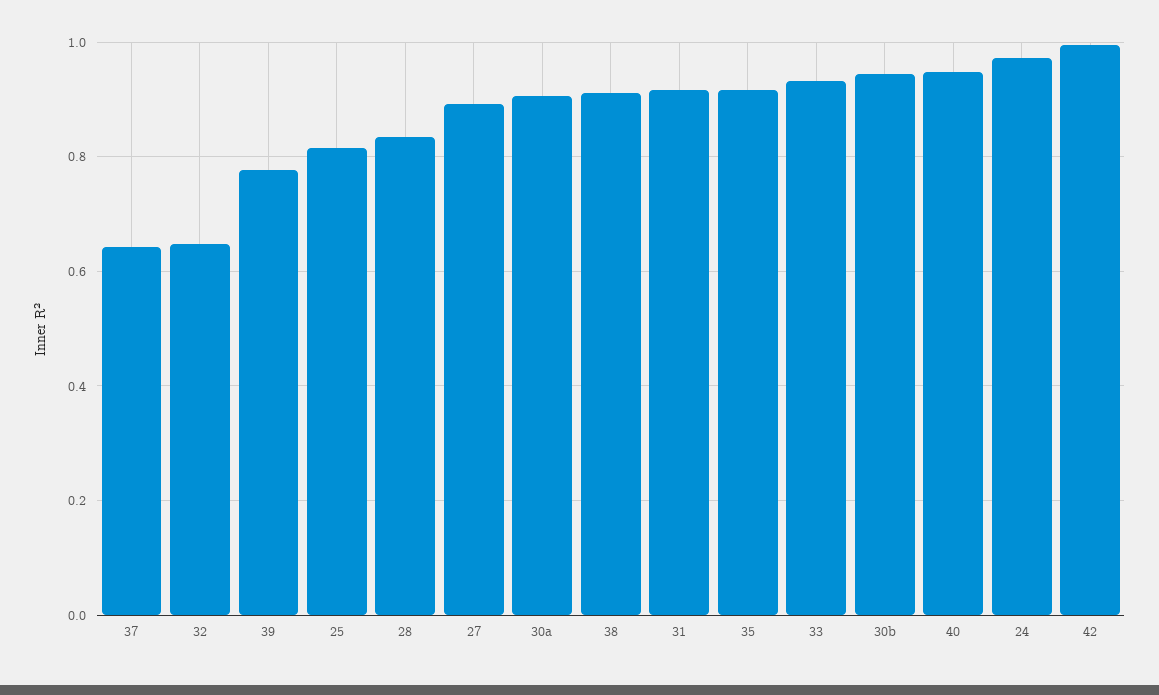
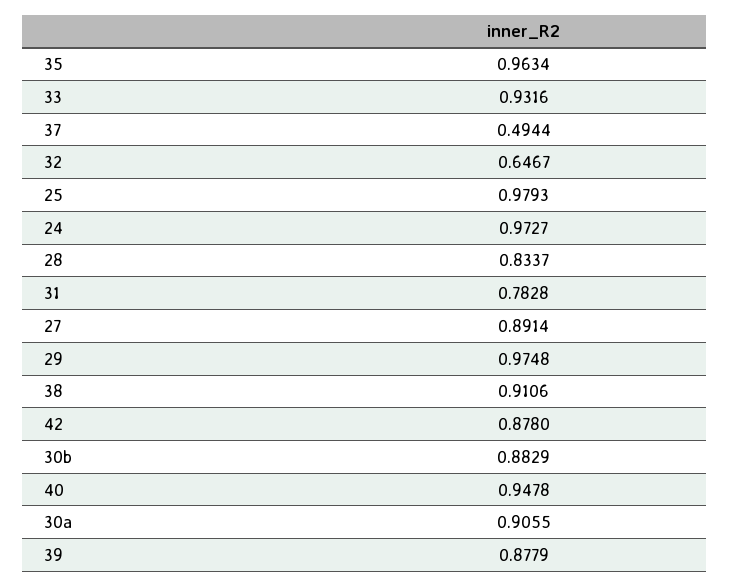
37: 0.64 -> 0.4944
39: 0.78 -> 0.8779
25: 0.82 -> 0.9793
31: 0.92 -> 0.7828
35: 0.92 -> 0.9634
30b: 0.94 -> 0.8829
42: 1 -> 0.878
29: none -> 0.9748

